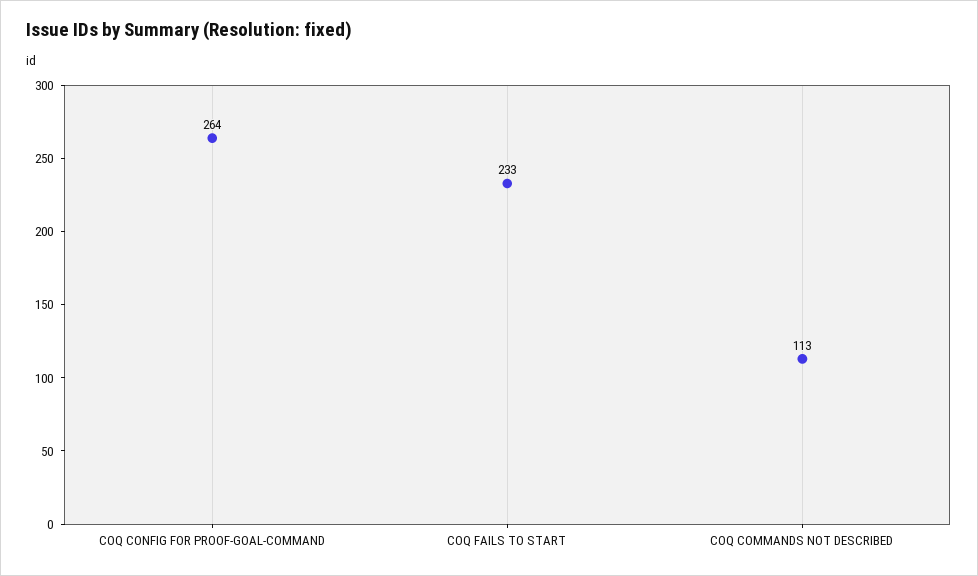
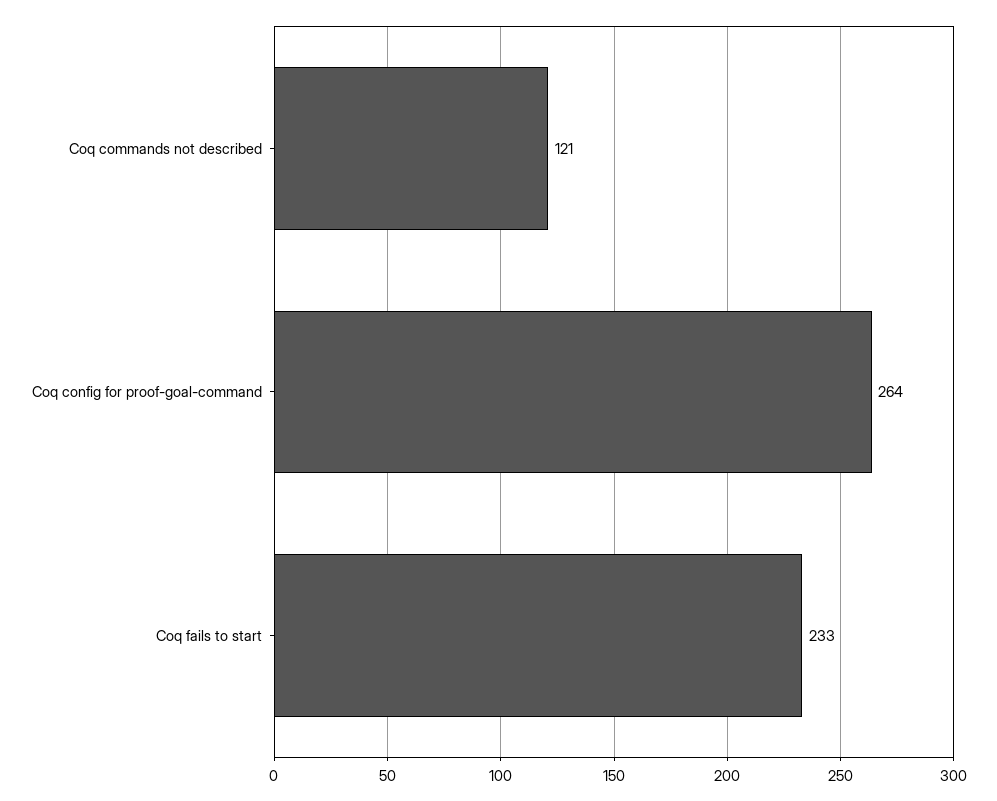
COQ COMMANDS NOT DESCRIBED: 113 -> 121

